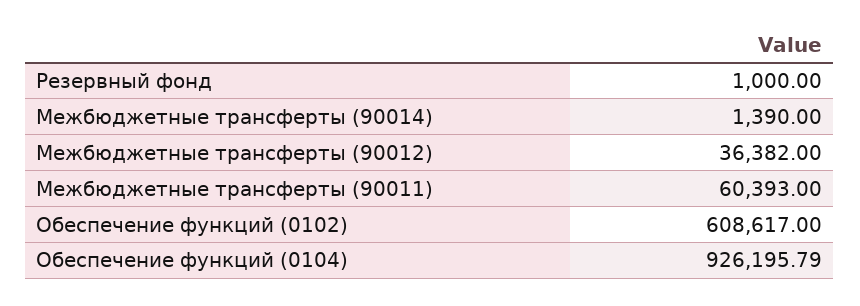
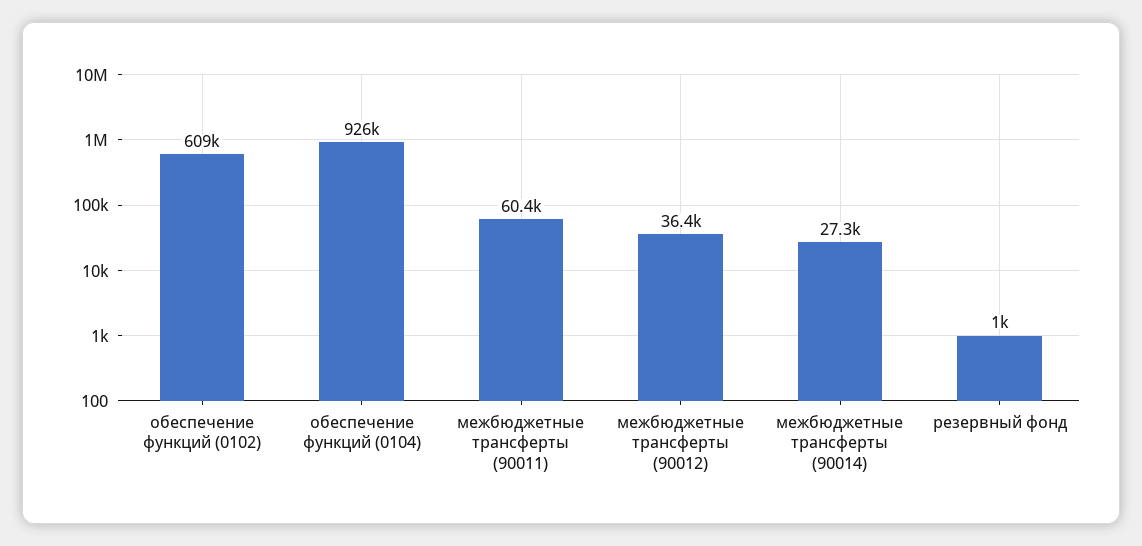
Межбюджетные трансферты (90014): 1390 -> 27300

